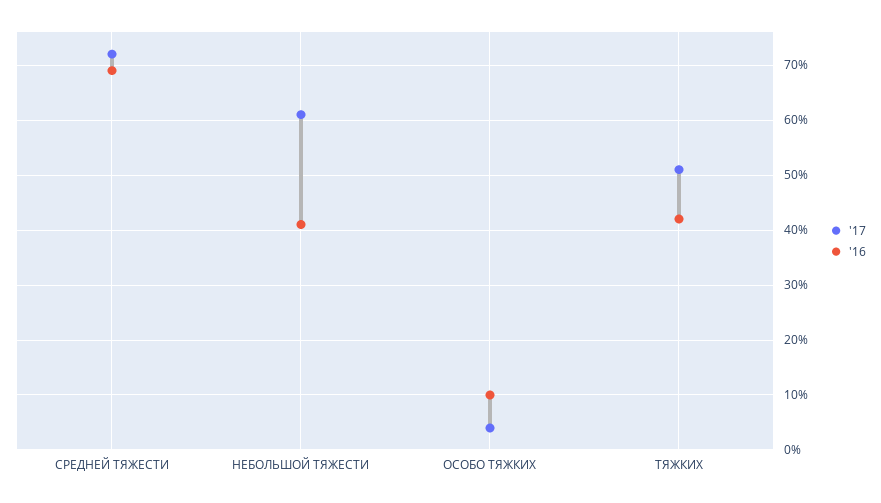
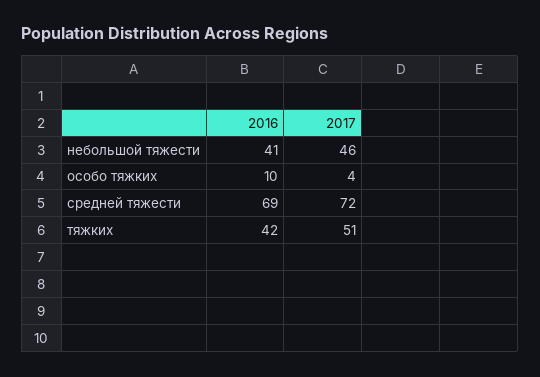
'17, НЕБОЛЬШОЙ ТЯЖЕСТИ: 60 -> 46

